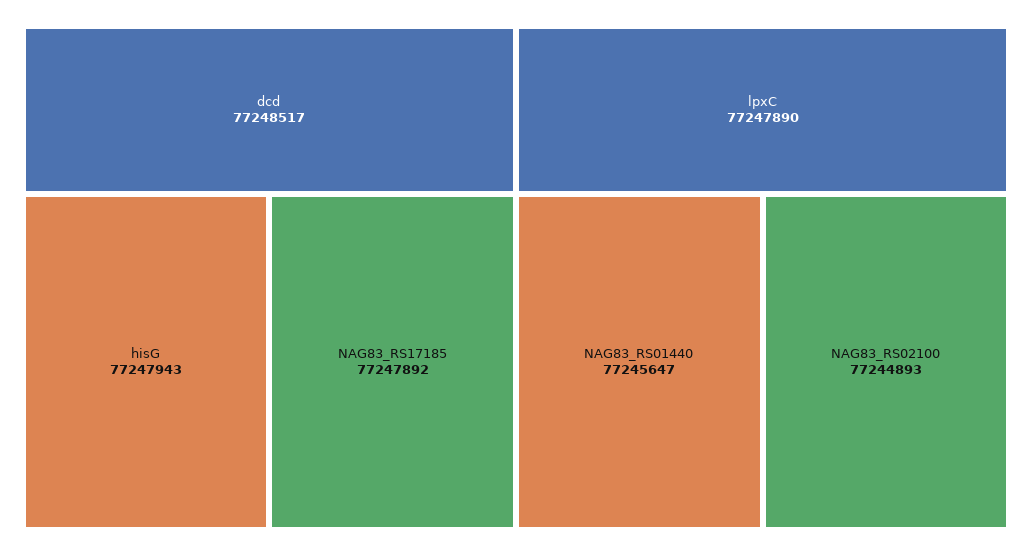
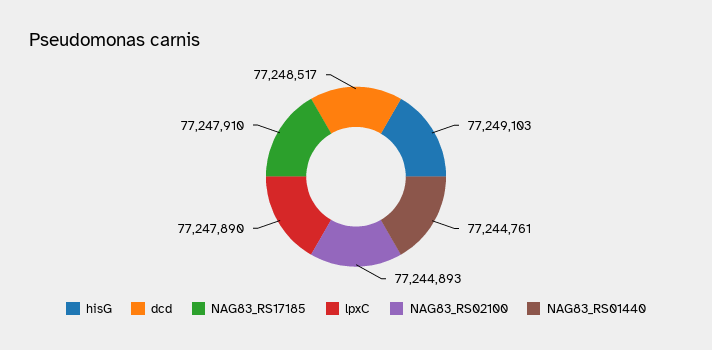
hisG: 77247943 -> 77249103
NAG83_RS17185: 77247892 -> 77247910
NAG83_RS01440: 77245647 -> 77244761

